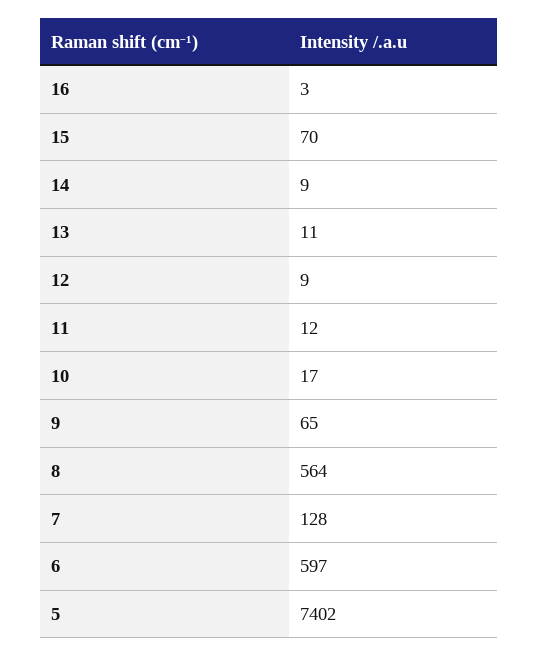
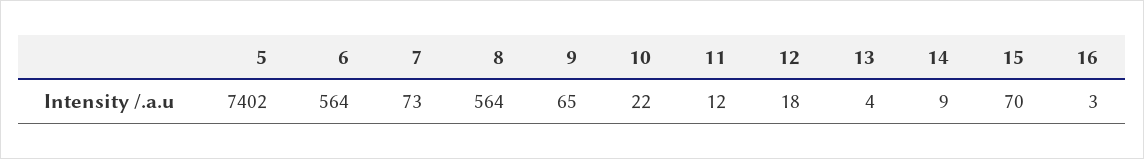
13: 11 -> 4
12: 9 -> 18
10: 17 -> 22
7: 128 -> 73
6: 597 -> 564

